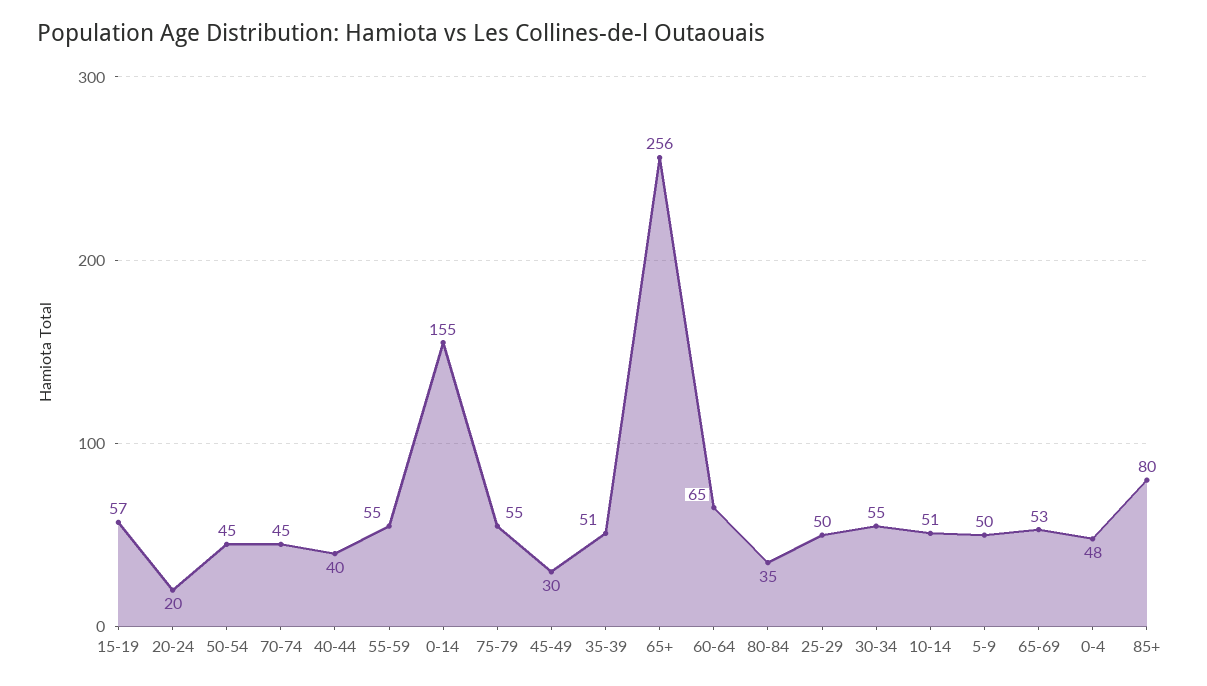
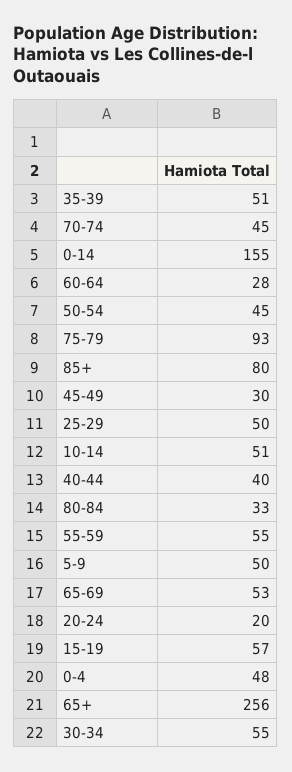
75-79: 55 -> 93
60-64: 65 -> 28
80-84: 35 -> 33

